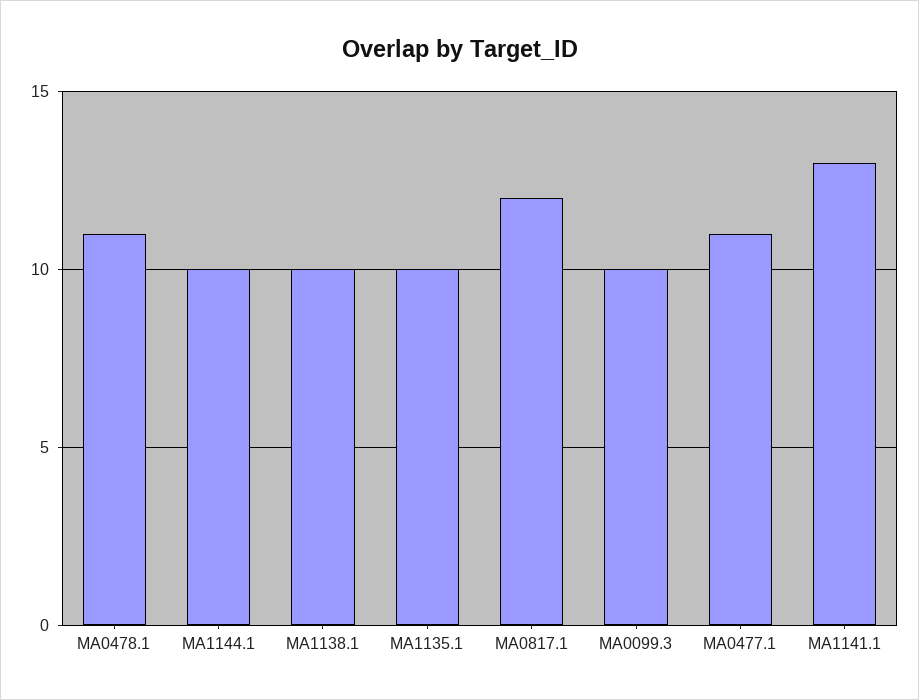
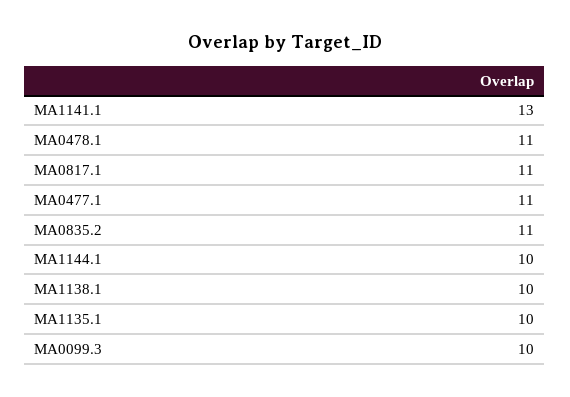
MA0817.1: 12 -> 11
MA0835.2: none -> 11

